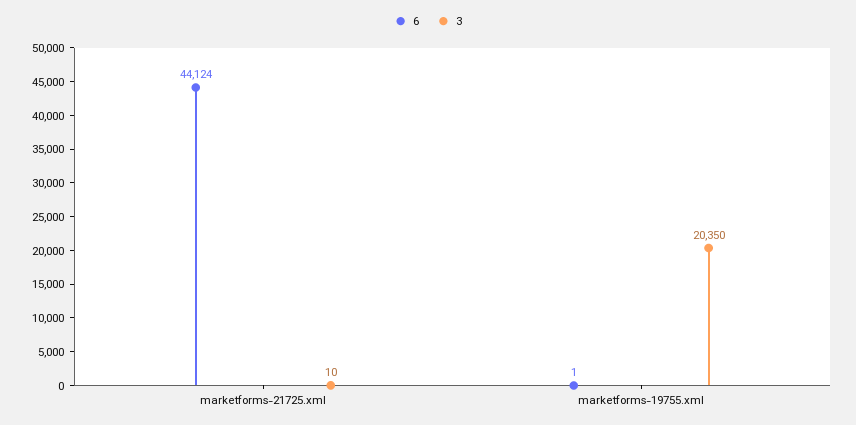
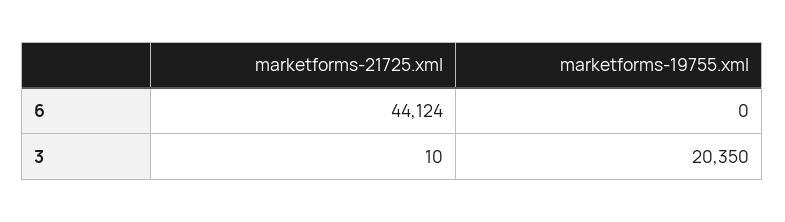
6, marketforms-19755.xml: 1 -> 0

